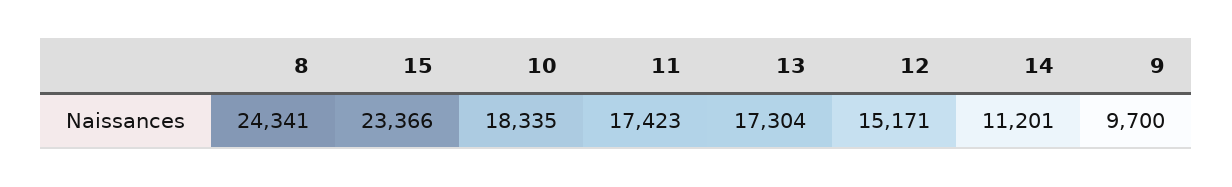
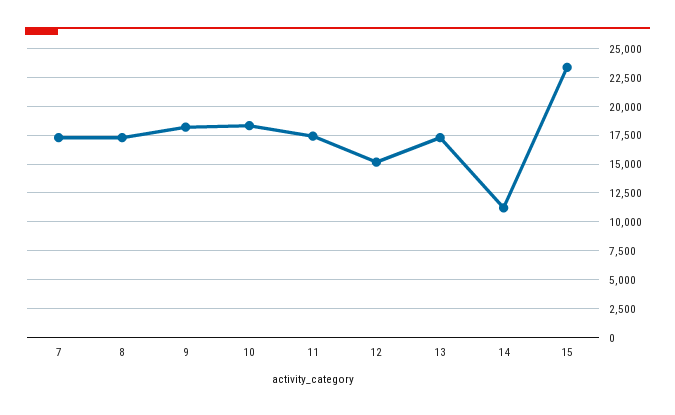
8: 24341 -> 17500
9: 9700 -> 17500
7: none -> 17500

